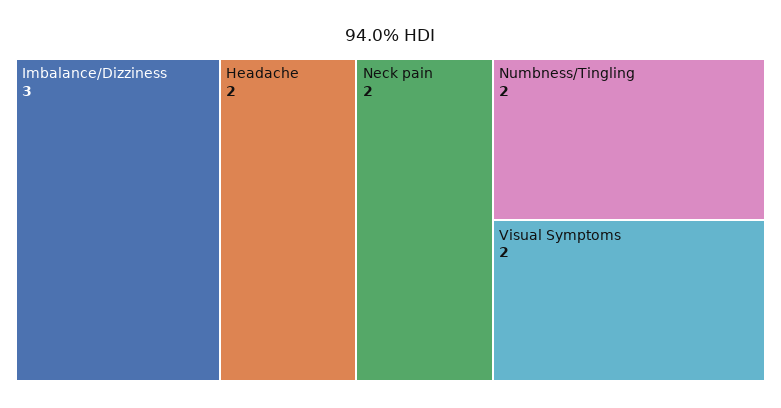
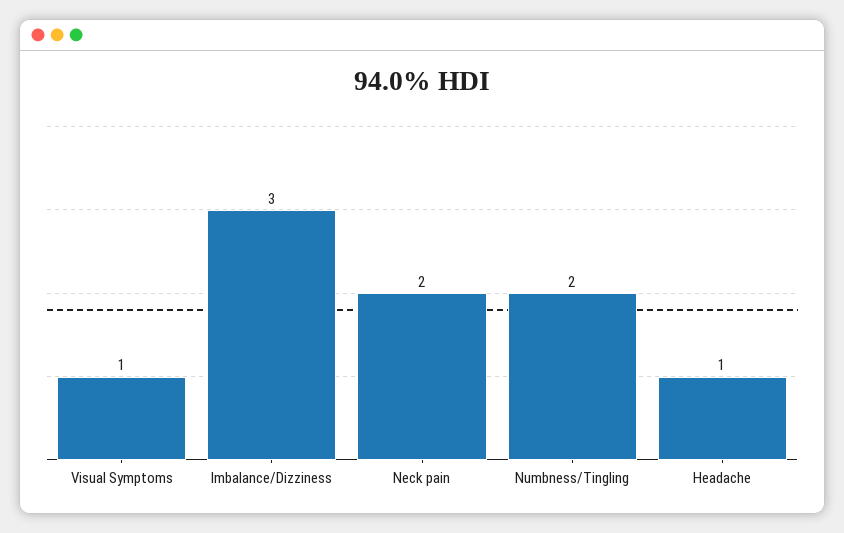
Headache: 2 -> 1
Visual Symptoms: 2 -> 1

